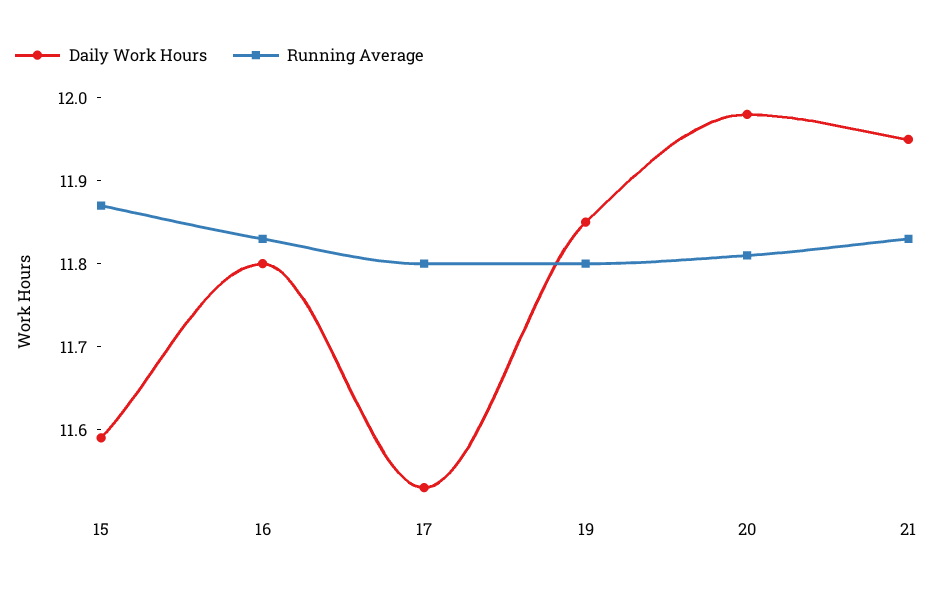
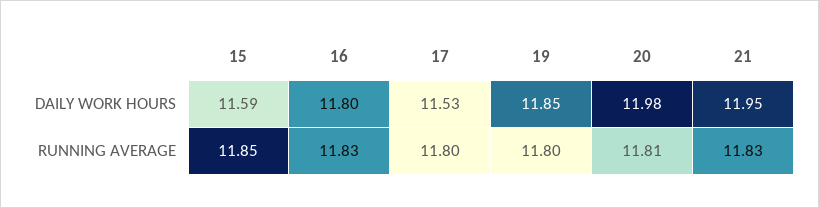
Running Average, 15: 11.87 -> 11.85

